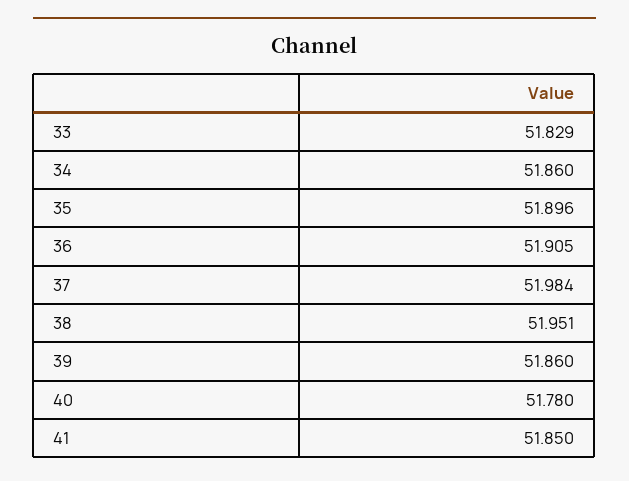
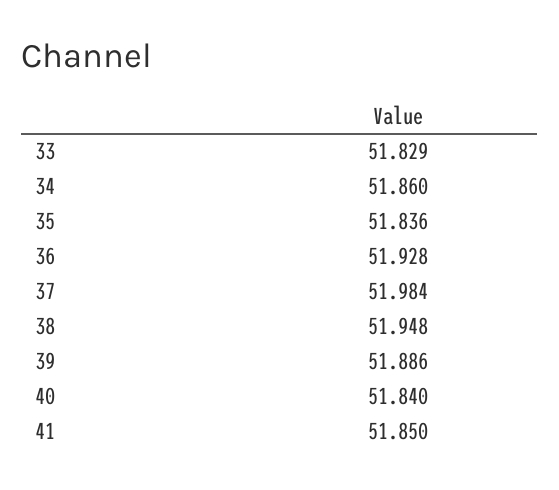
35: 51.896 -> 51.836
36: 51.905 -> 51.928
38: 51.951 -> 51.948
39: 51.86 -> 51.886
40: 51.78 -> 51.84

